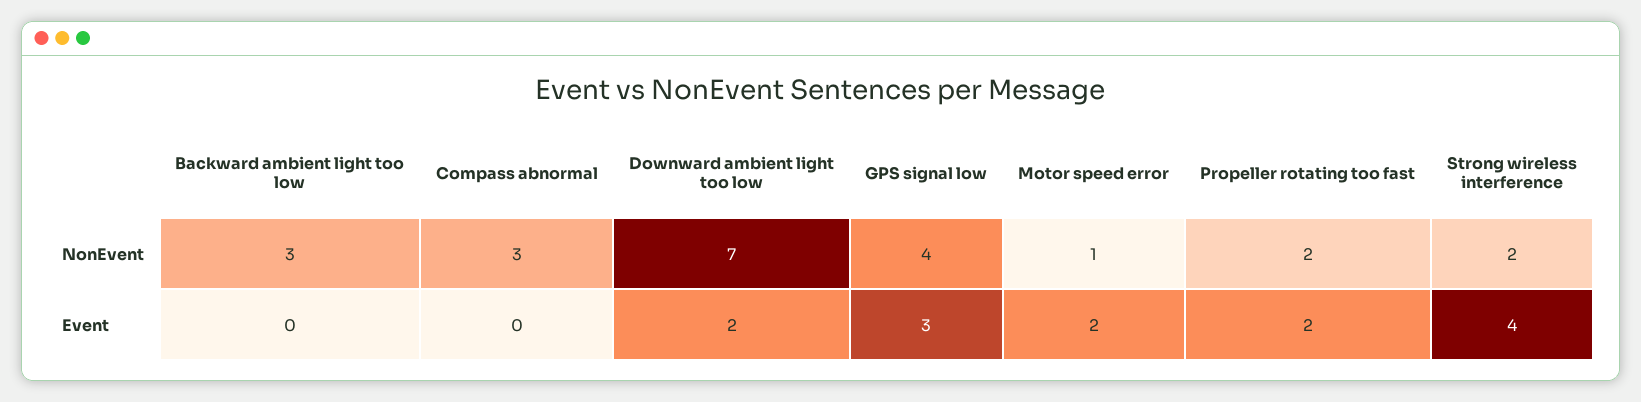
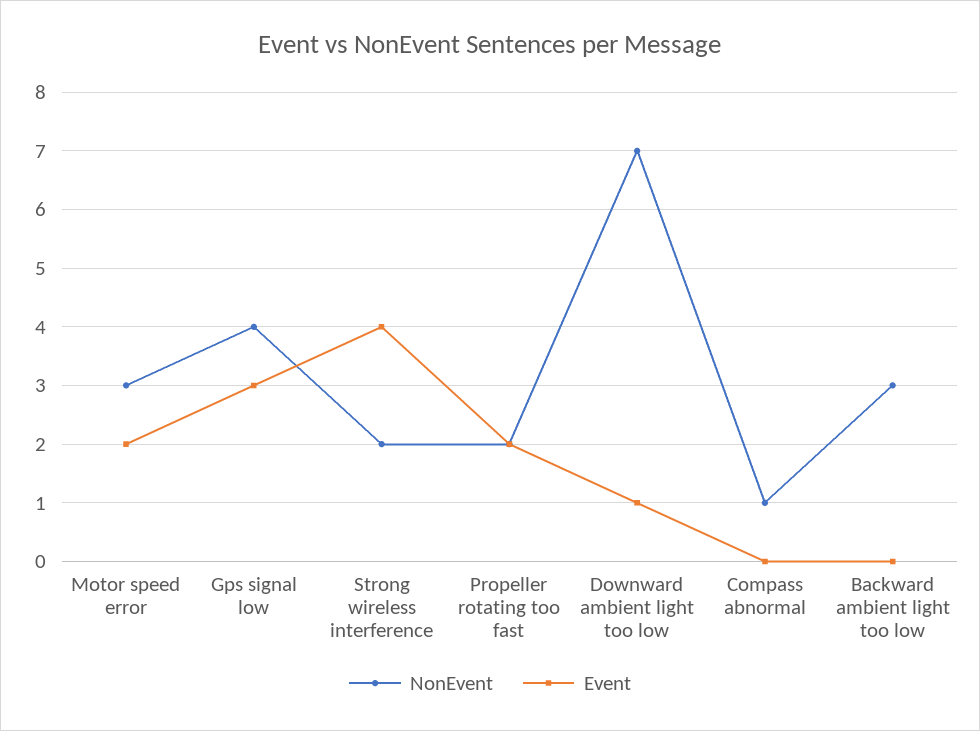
NonEvent, Compass abnormal: 3 -> 1
NonEvent, Motor speed error: 1 -> 3
Event, Downward ambient light too low: 2 -> 1

